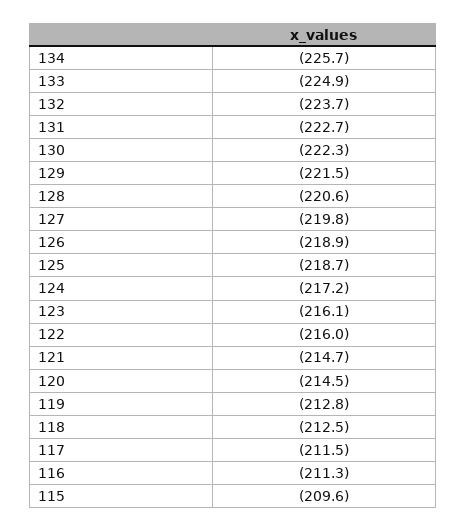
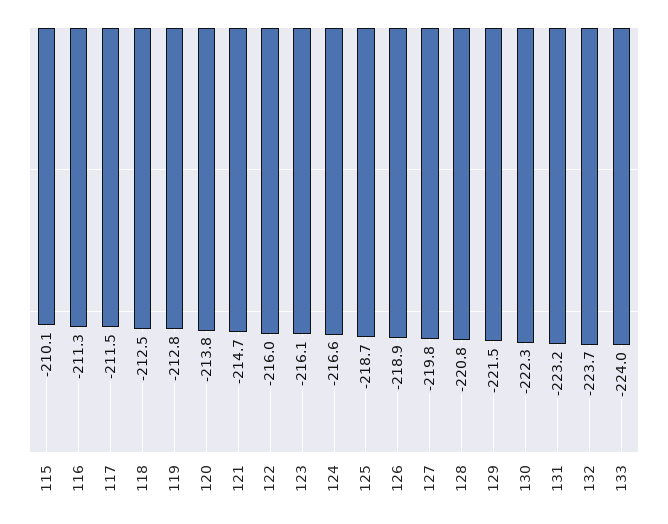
134: -225.7 -> none
133: -224.9 -> -224
131: -222.7 -> -223.2
128: -220.6 -> -220.8
124: -217.2 -> -216.6
120: -214.5 -> -213.8
115: -209.6 -> -210.1

